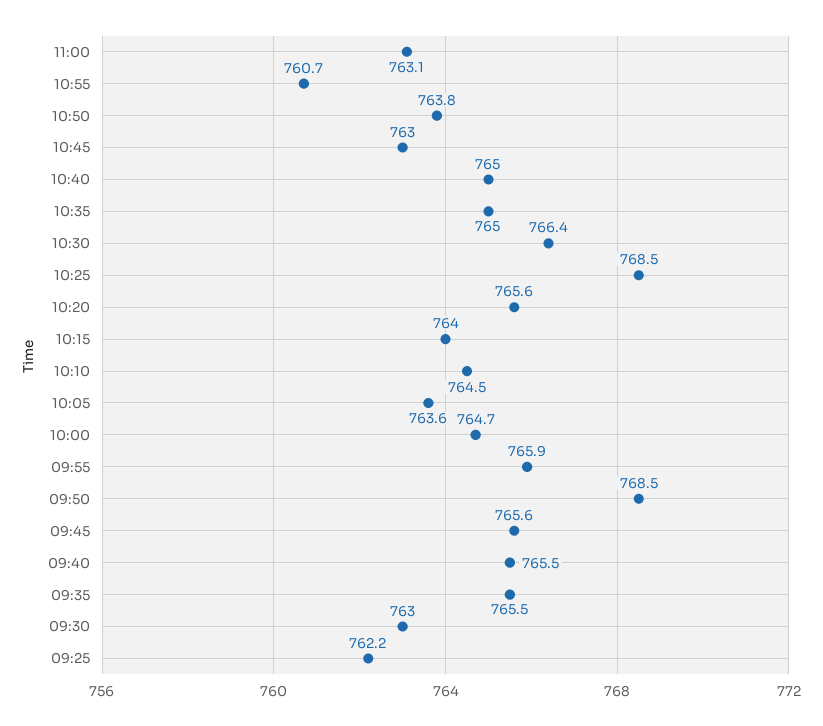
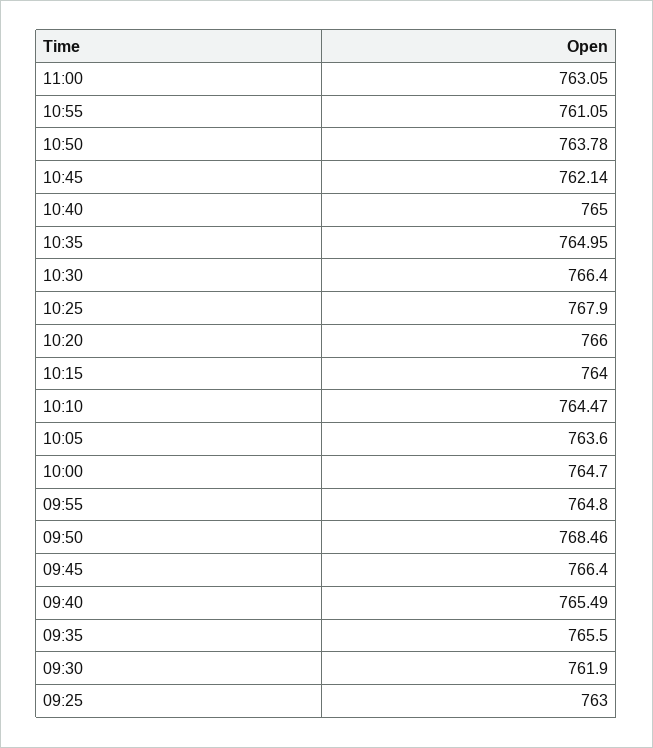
10:55: 760.7 -> 761.05
10:45: 763 -> 762.14
10:25: 768.5 -> 767.9
10:20: 765.6 -> 766
09:55: 765.9 -> 764.8
09:45: 765.6 -> 766.4
09:30: 763 -> 761.9
09:25: 762.2 -> 763

